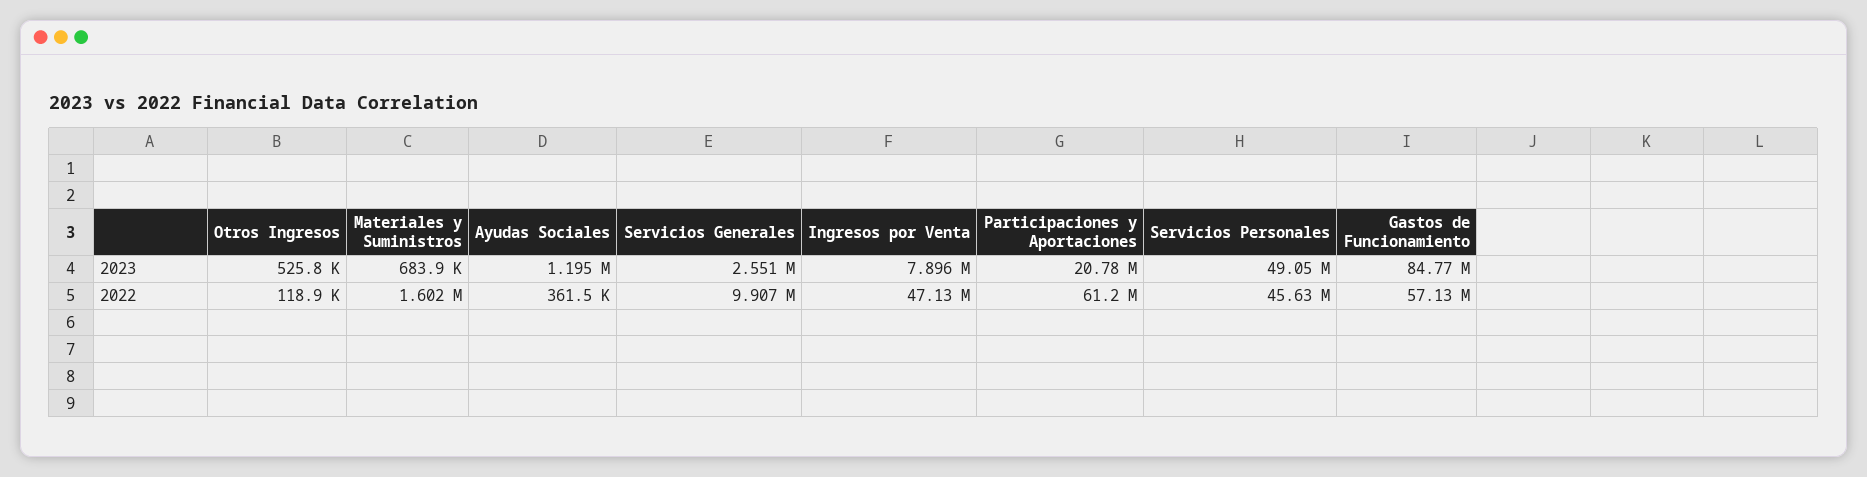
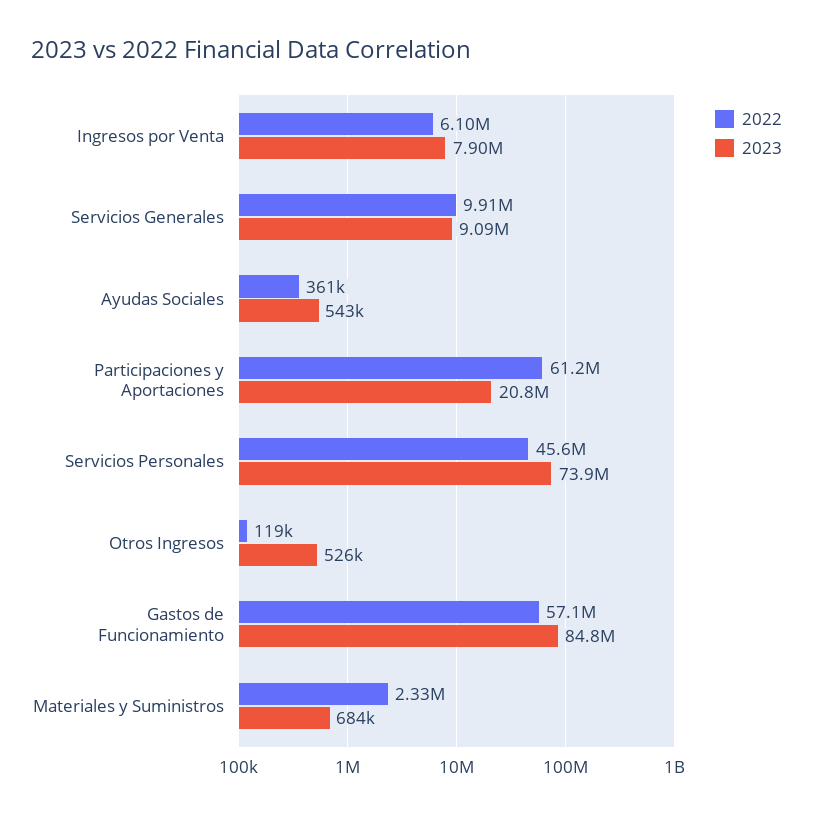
2023, Ayudas Sociales: 1195000 -> 543000
2023, Servicios Generales: 2551000 -> 9090000
2023, Servicios Personales: 49050000 -> 73900000
2022, Materiales y Suministros: 1602000 -> 2330000
2022, Ingresos por Venta: 47130000 -> 6100000

